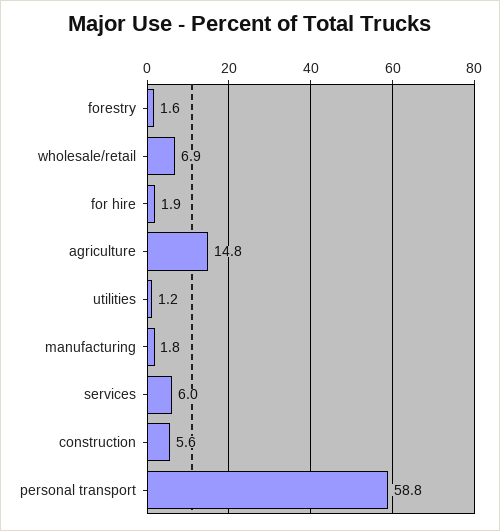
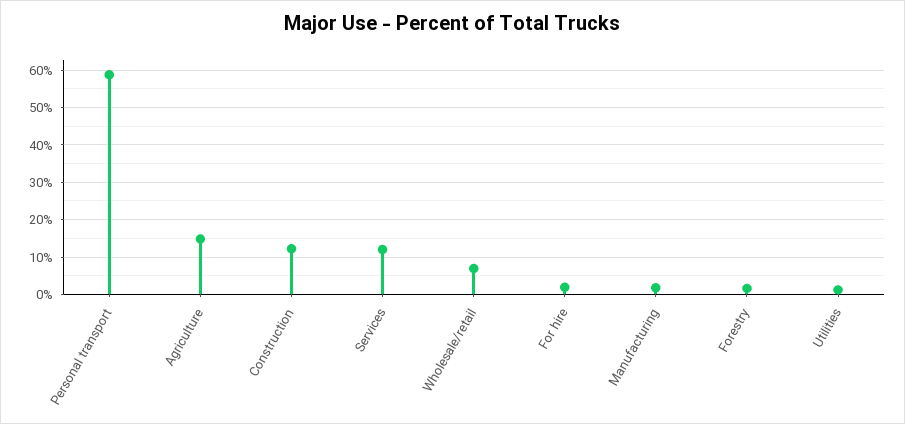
services: 6 -> 12
construction: 5.6 -> 12

